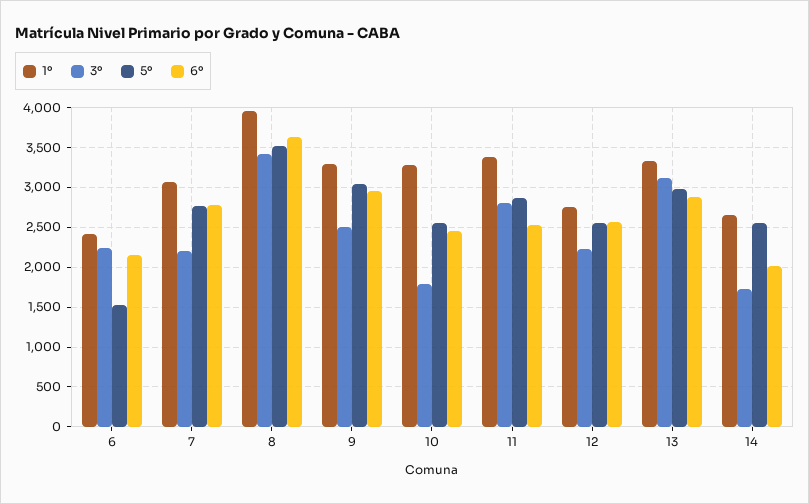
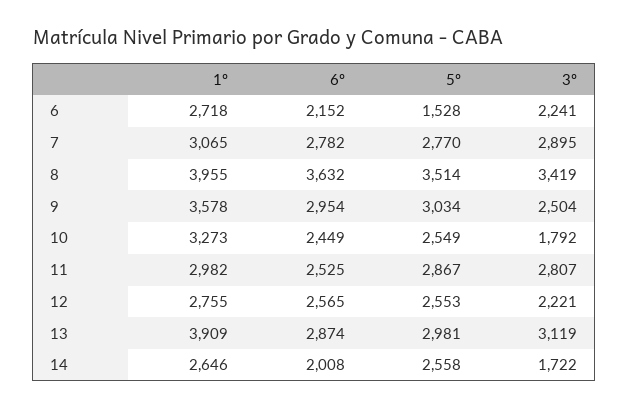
1º, 6: 2400 -> 2718
3º, 7: 2200 -> 2895
1º, 9: 3300 -> 3578
1º, 11: 3400 -> 2982
1º, 13: 3300 -> 3909

